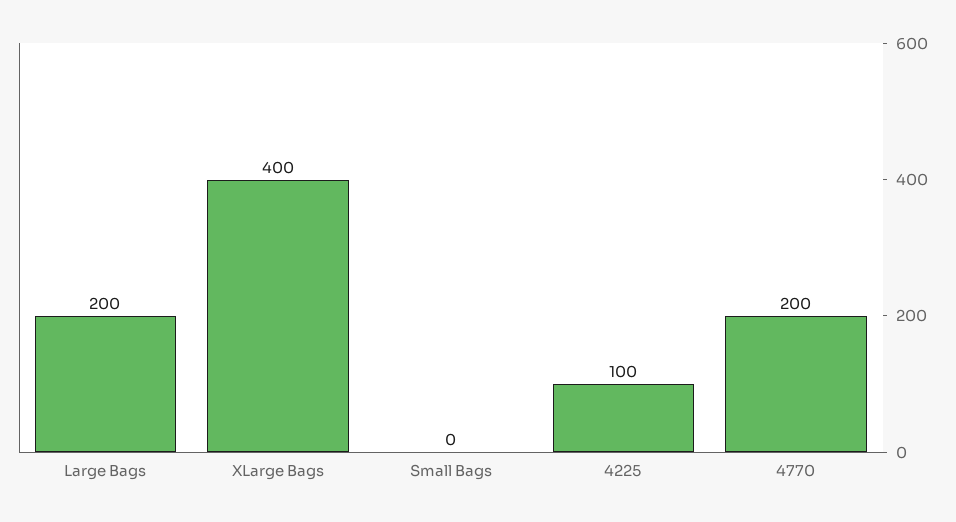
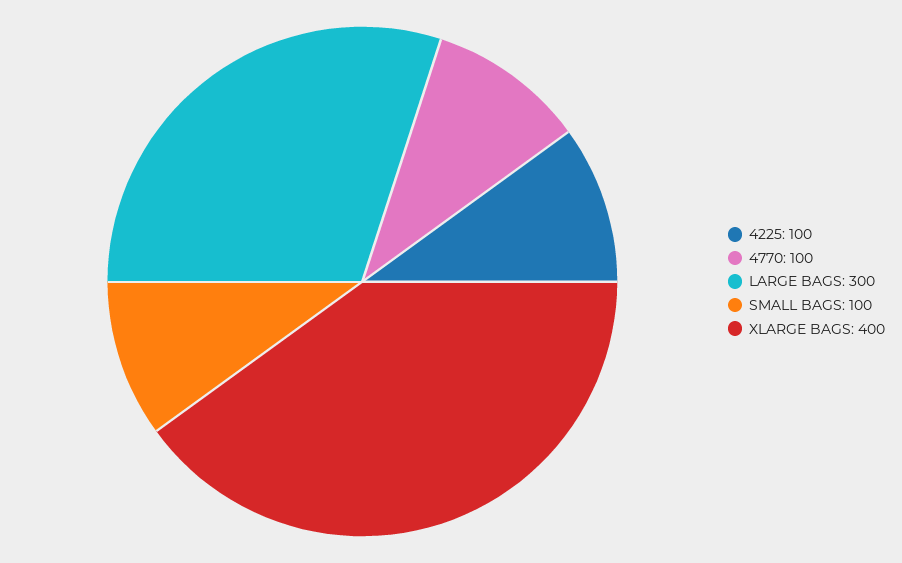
Large Bags: 200 -> 300
Small Bags: 0 -> 100
4770: 200 -> 100

